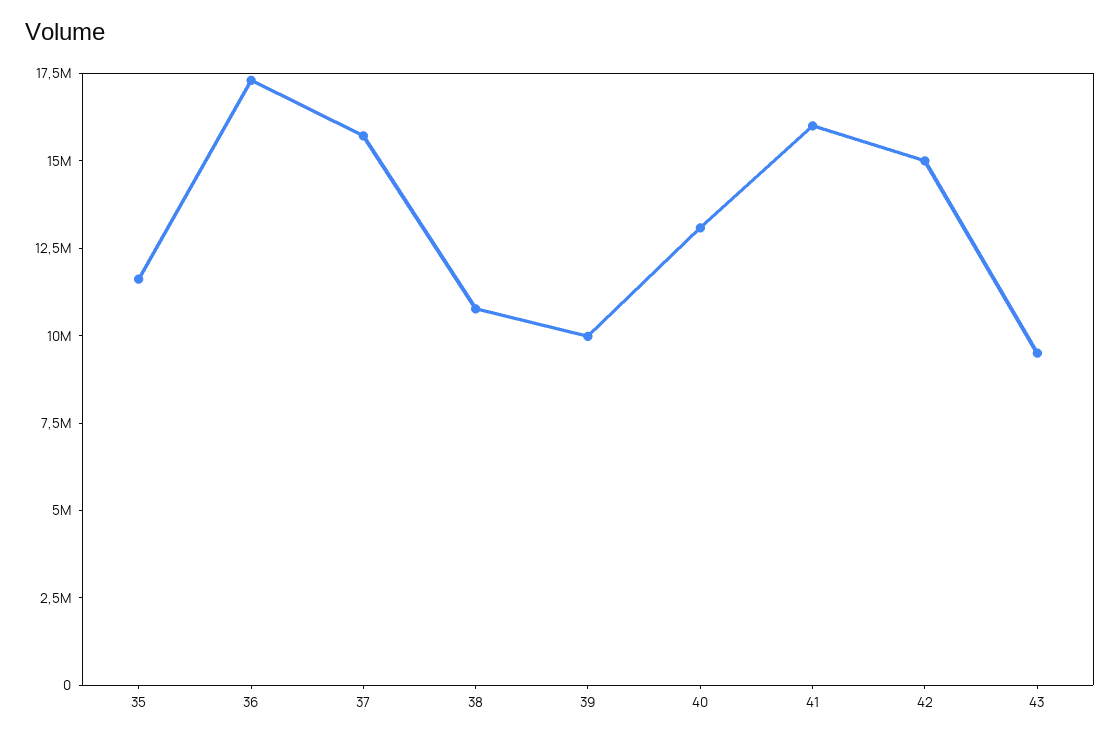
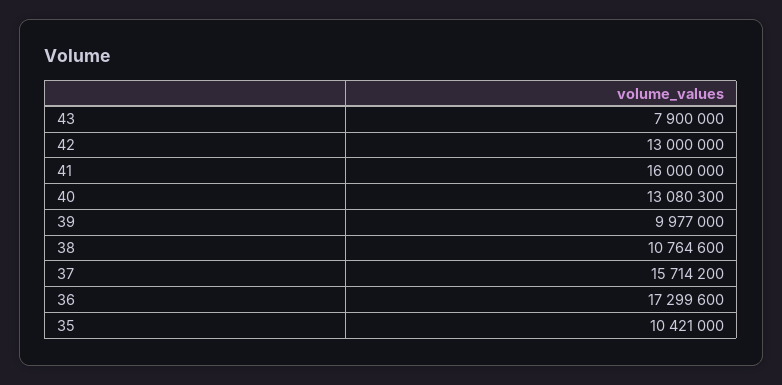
35: 11500000 -> 10421000
42: 15000000 -> 13000000
43: 9500000 -> 7900000

